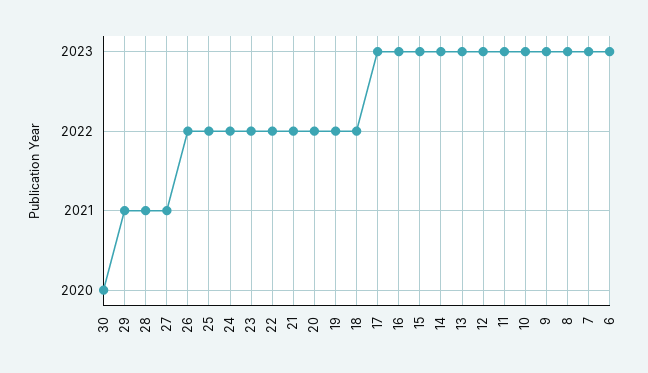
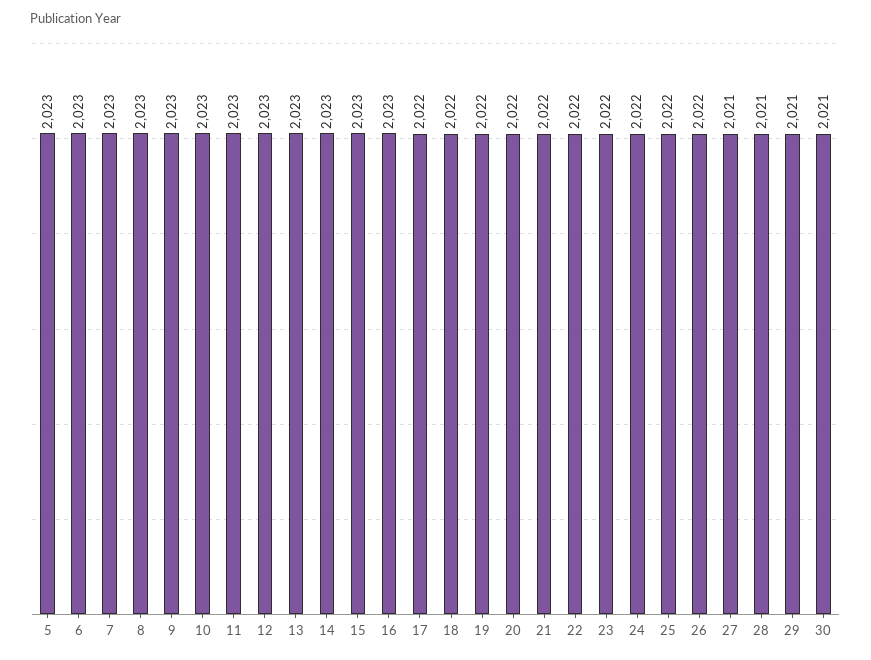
30: 2020 -> 2021
17: 2023 -> 2022
5: none -> 2023

